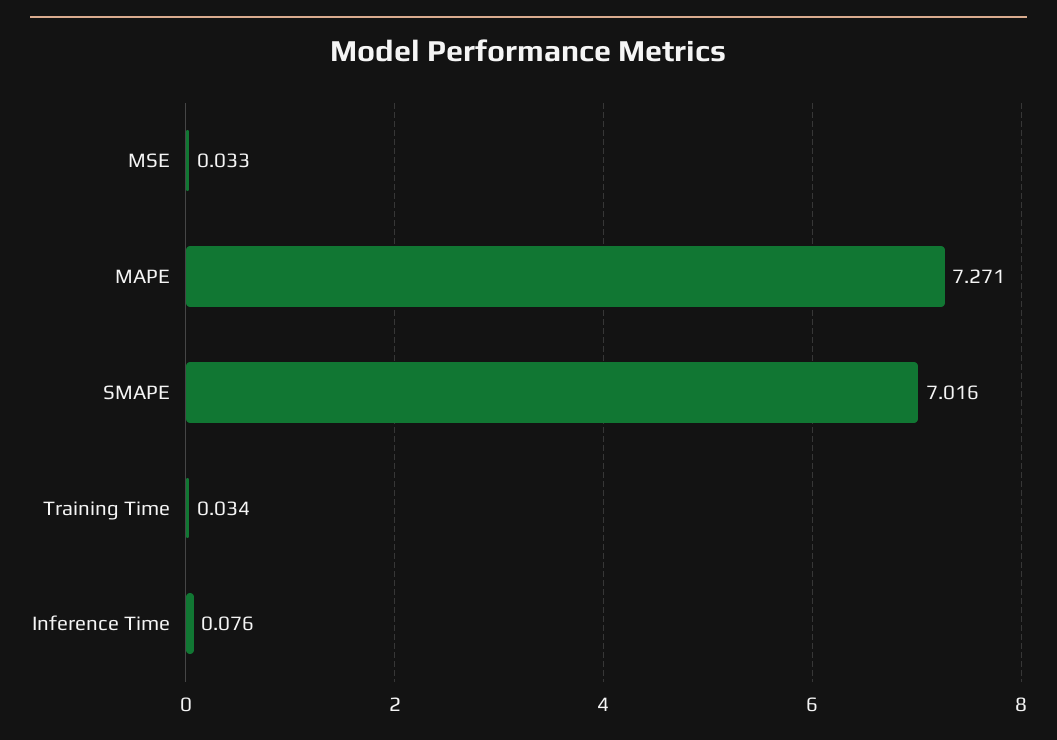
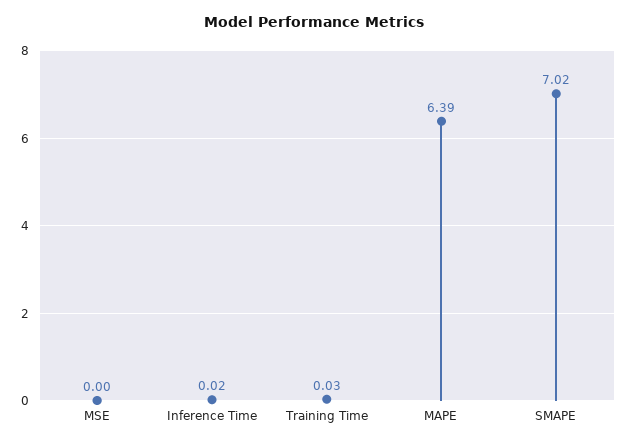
MSE: 0.033 -> 0
MAPE: 7.271 -> 6.39
Inference Time: 0.076 -> 0.02

